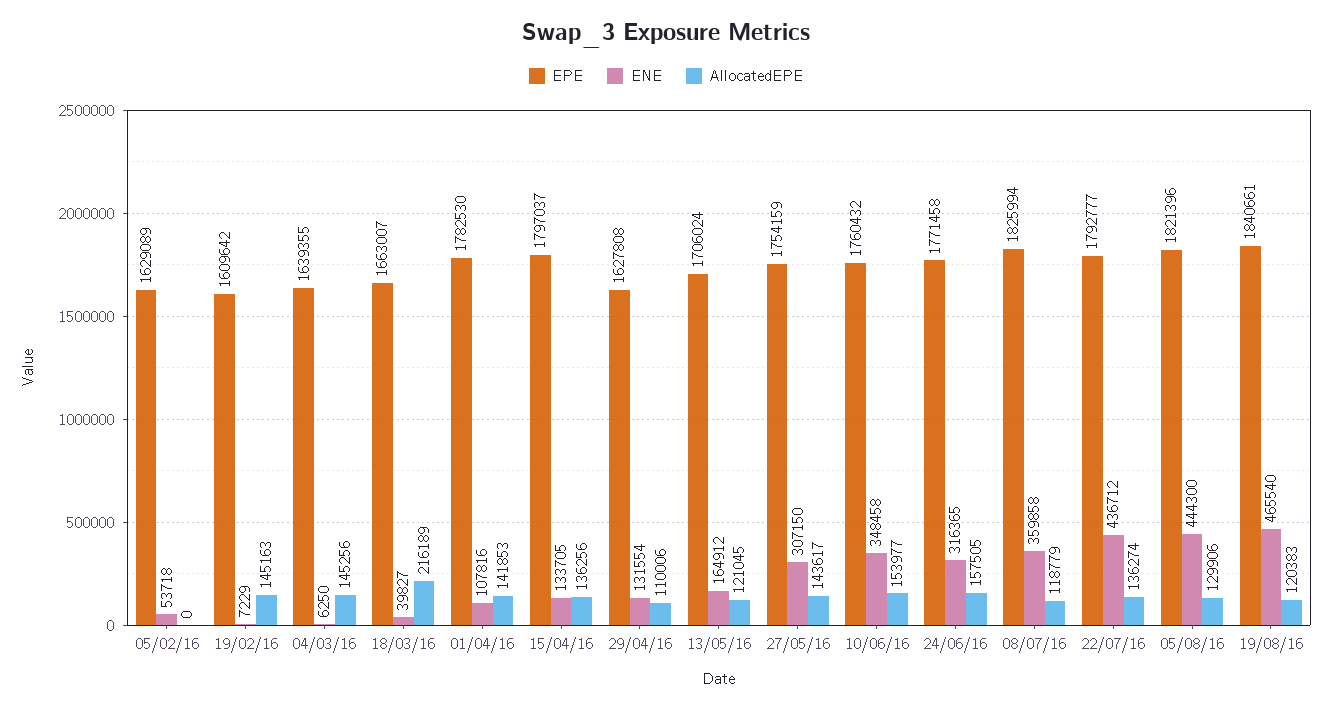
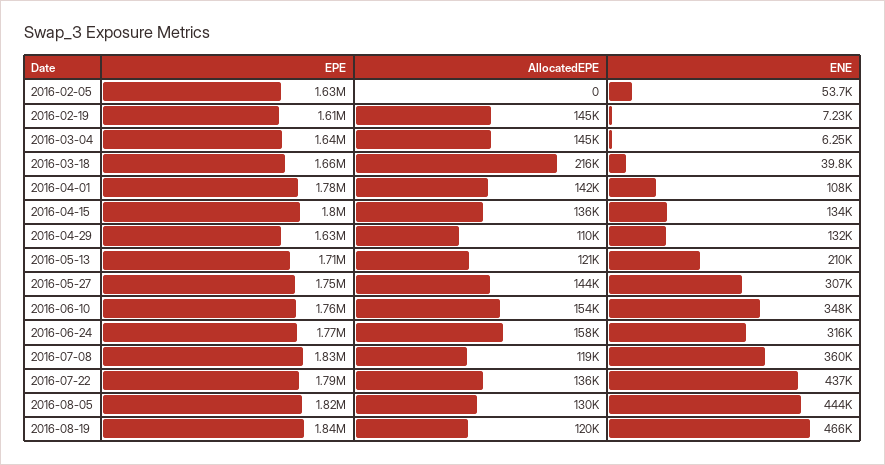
ENE, 13/05/16: 164912 -> 210000

